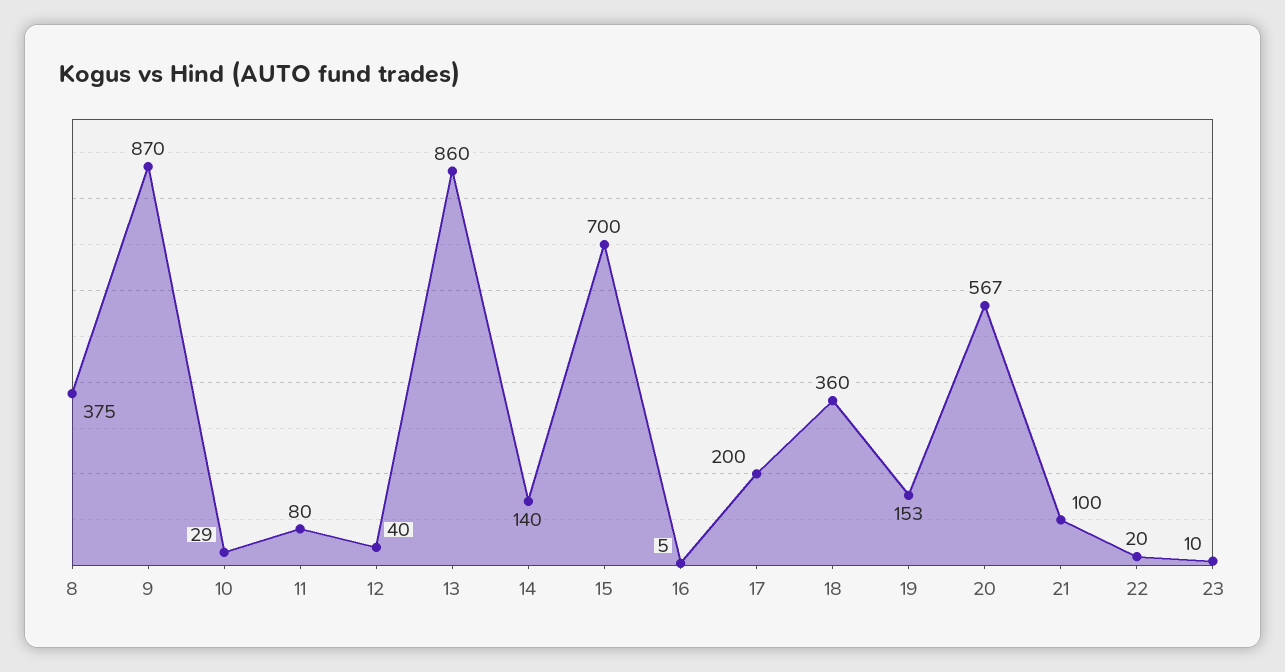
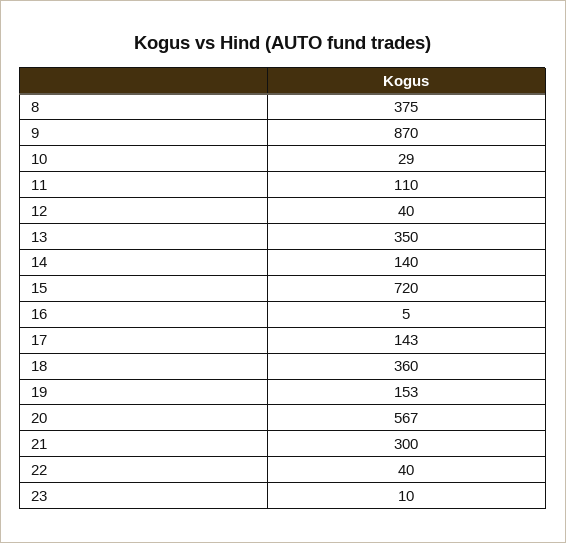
11: 80 -> 110
13: 860 -> 350
15: 700 -> 720
17: 200 -> 143
21: 100 -> 300
22: 20 -> 40

